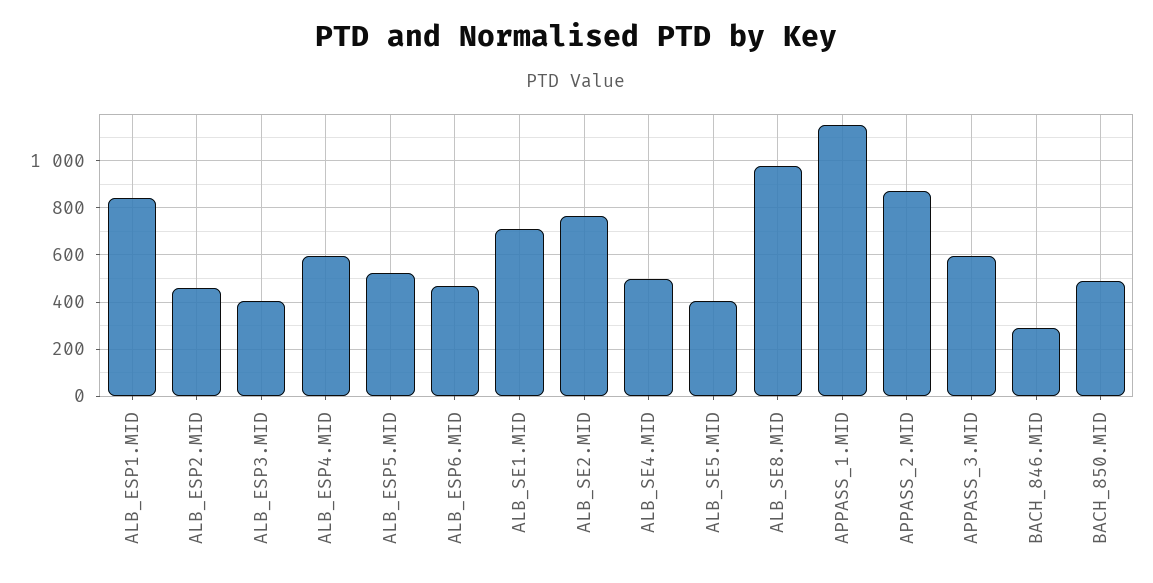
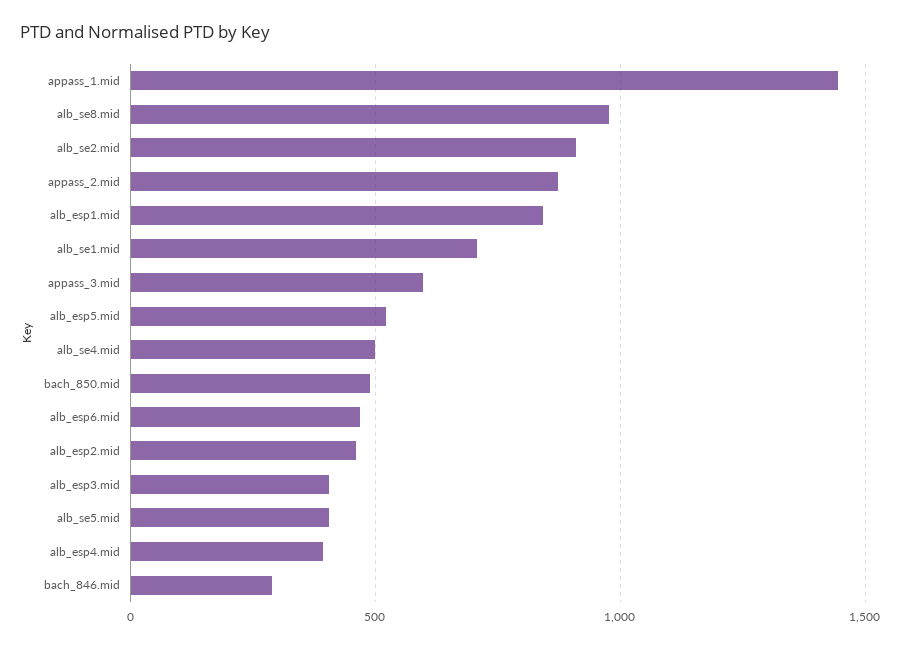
ALB_ESP4.MID: 600 -> 400
ALB_SE2.MID: 750 -> 900
APPASS_1.MID: 1150 -> 1450

